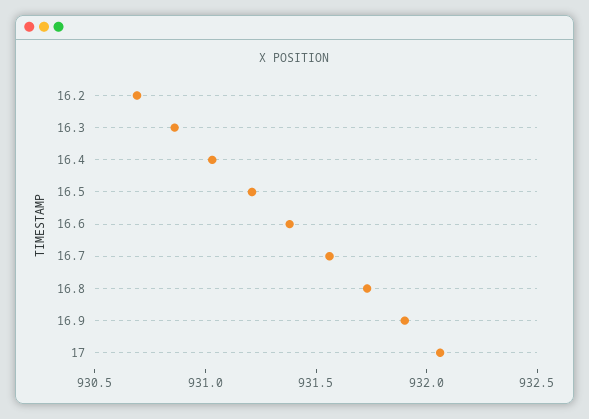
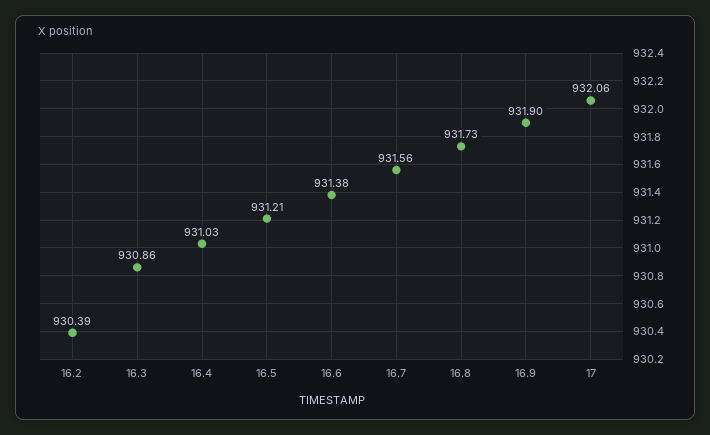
16.2: 930.7 -> 930.39

